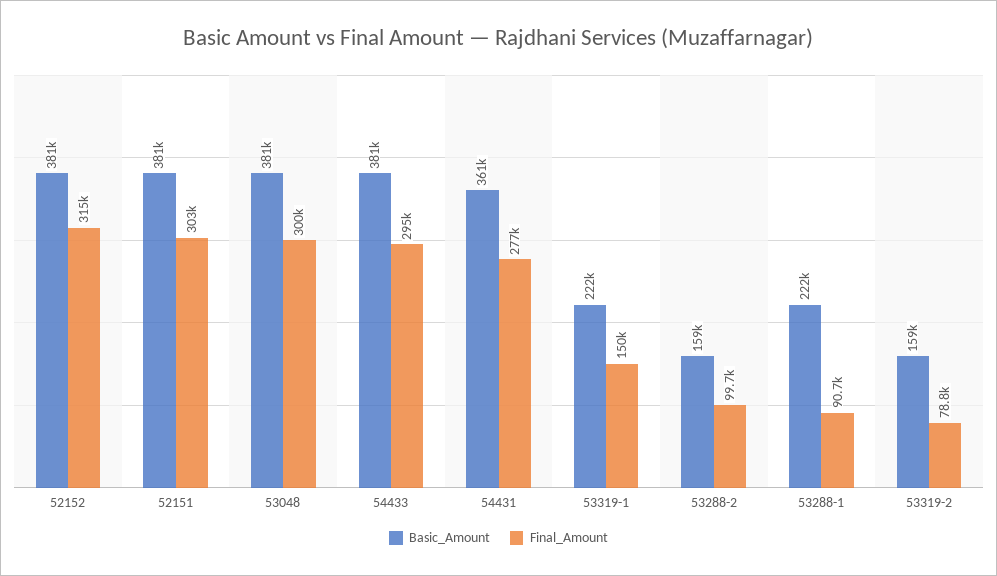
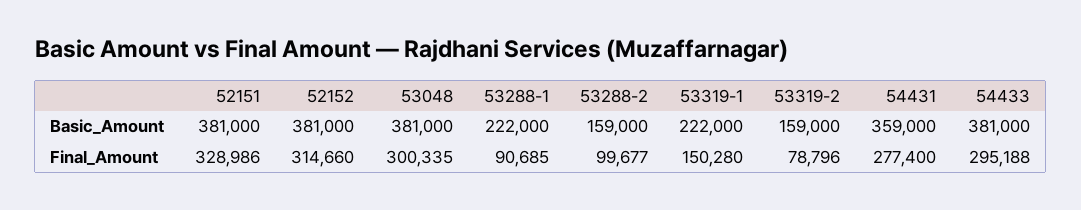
Final_Amount, 52151: 303000 -> 328986
Basic_Amount, 54431: 361000 -> 359000

